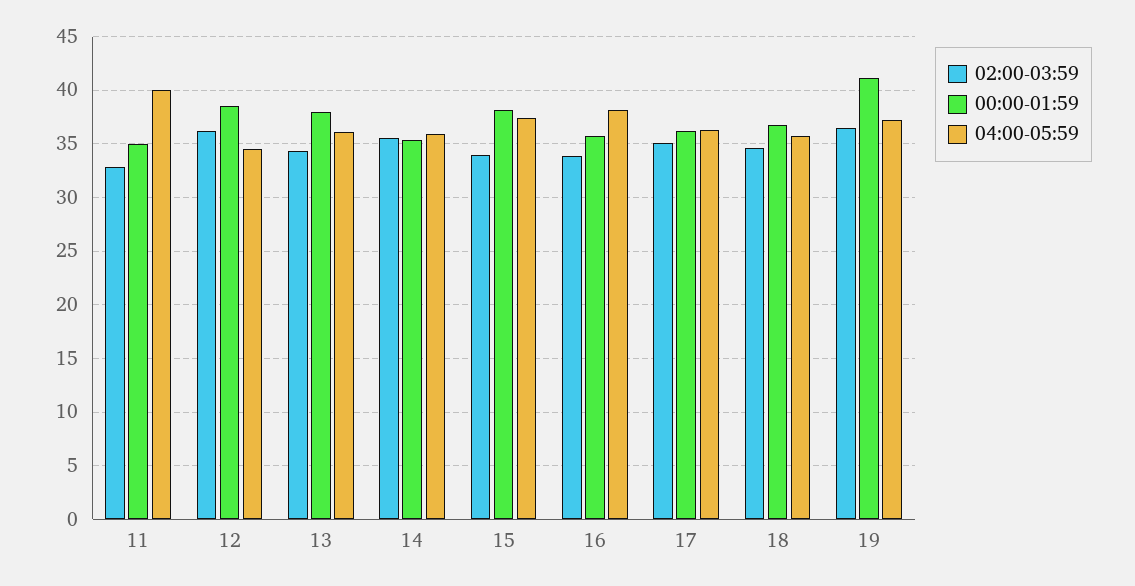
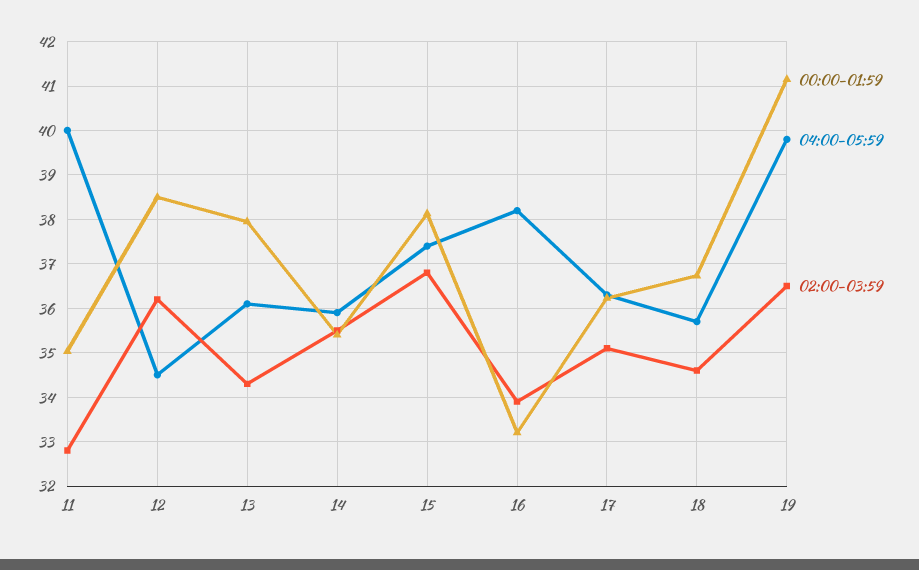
02:00-03:59, 15: 34 -> 36.8
00:00-01:59, 16: 36 -> 33.2
04:00-05:59, 19: 37 -> 39.8

